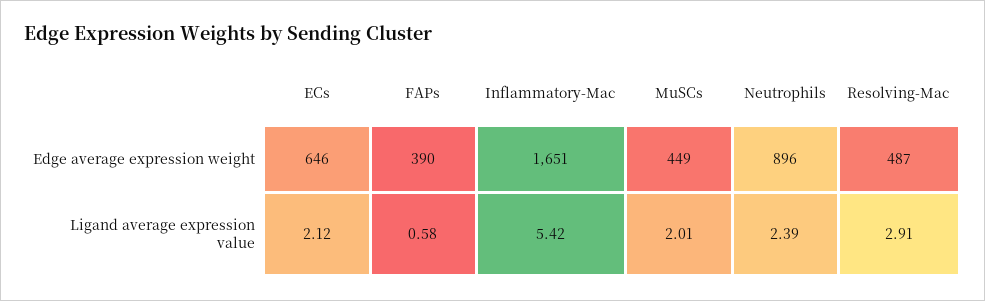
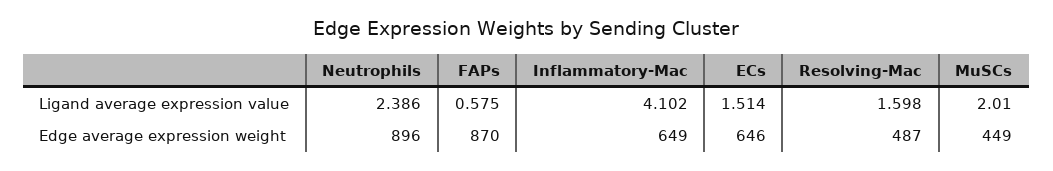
FAPs, Edge average expression weight: 390 -> 870
Inflammatory-Mac, Edge average expression weight: 1651 -> 649
ECs, Ligand average expression value: 2.12 -> 1.514
Inflammatory-Mac, Ligand average expression value: 5.42 -> 4.102
Resolving-Mac, Ligand average expression value: 2.91 -> 1.598

